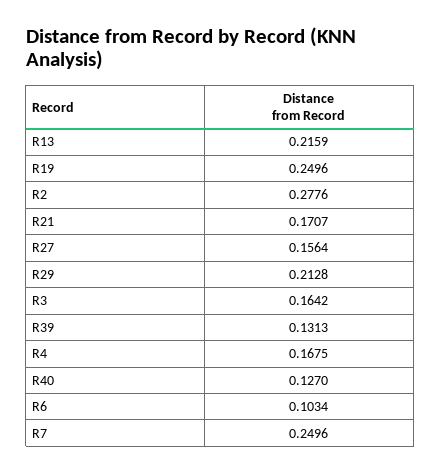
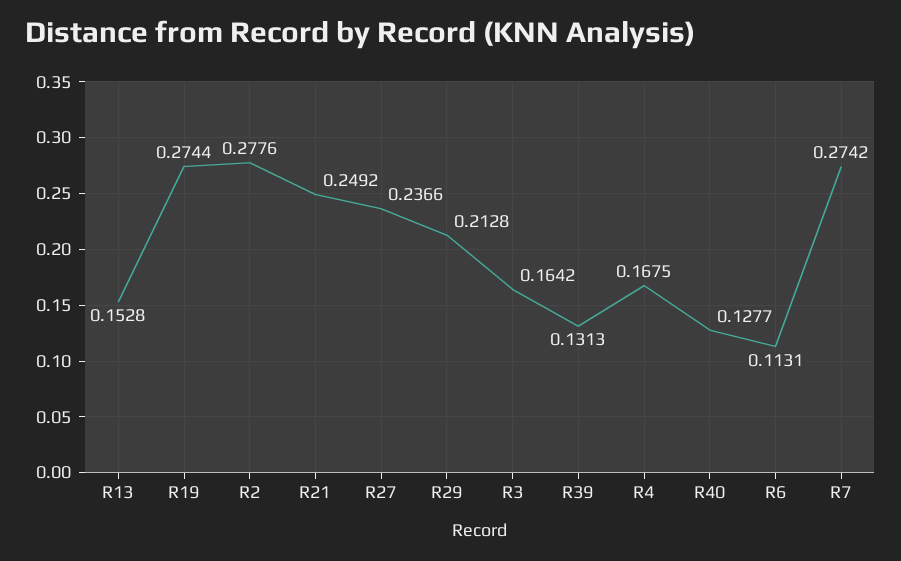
R13: 0.2159 -> 0.1528
R19: 0.2496 -> 0.2744
R21: 0.1707 -> 0.2492
R27: 0.1564 -> 0.2366
R40: 0.127 -> 0.1277
R6: 0.1034 -> 0.1131
R7: 0.2496 -> 0.2742

